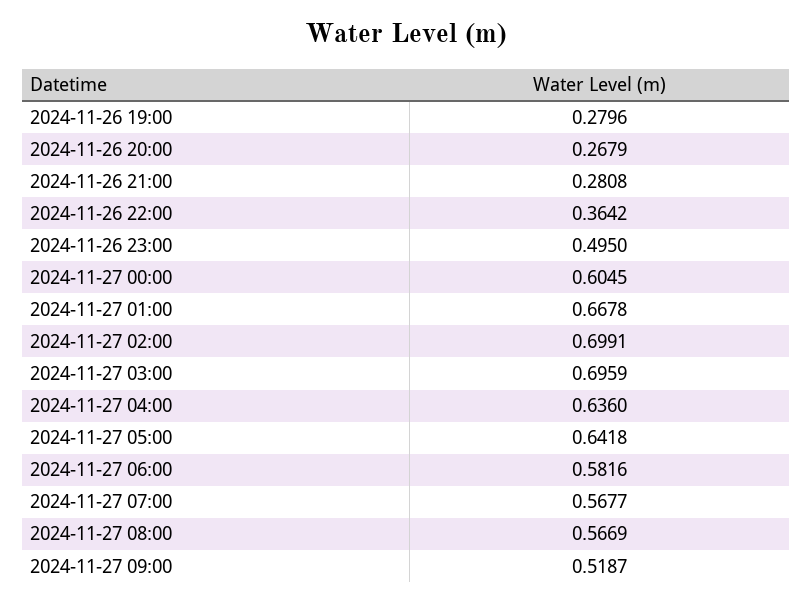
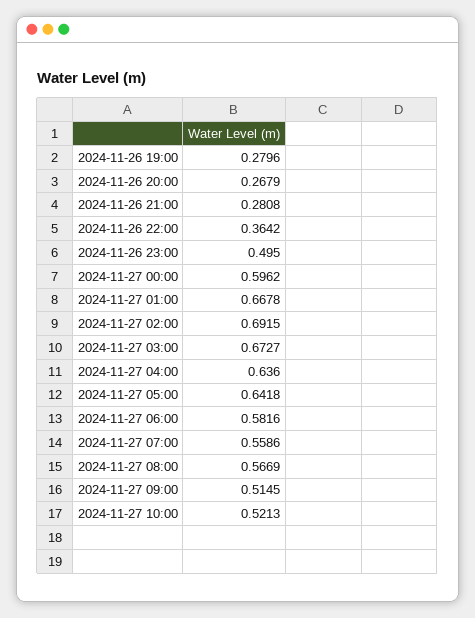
2024-11-27 00:00: 0.6045 -> 0.5962
2024-11-27 02:00: 0.6991 -> 0.6915
2024-11-27 03:00: 0.6959 -> 0.6727
2024-11-27 07:00: 0.5677 -> 0.5586
2024-11-27 09:00: 0.5187 -> 0.5145
2024-11-27 10:00: none -> 0.5213

